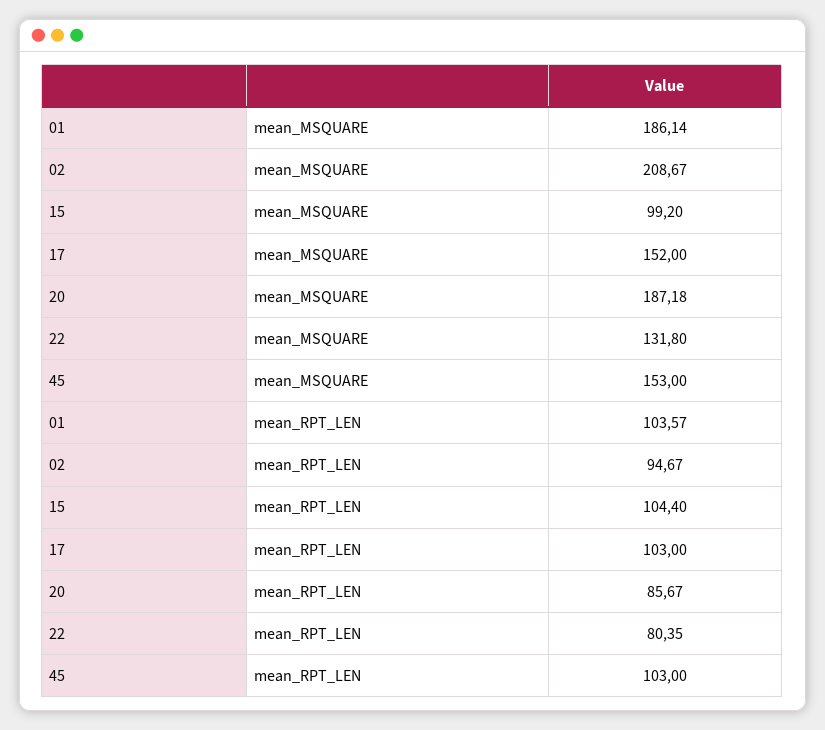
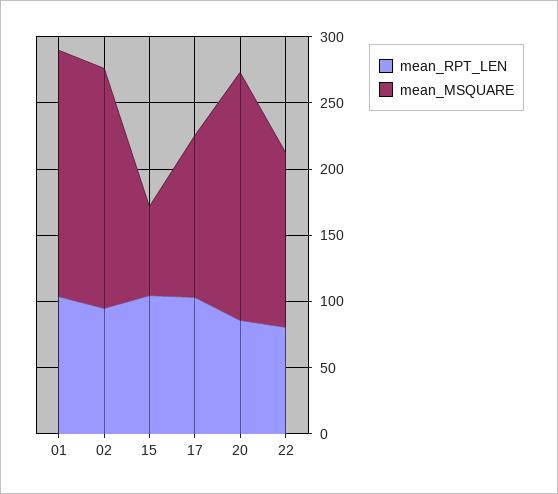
mean_MSQUARE, 02: 208.67 -> 180
mean_MSQUARE, 15: 99.2 -> 70
mean_MSQUARE, 17: 152 -> 120
mean_MSQUARE, 45: 153 -> none
mean_RPT_LEN, 45: 103 -> none

